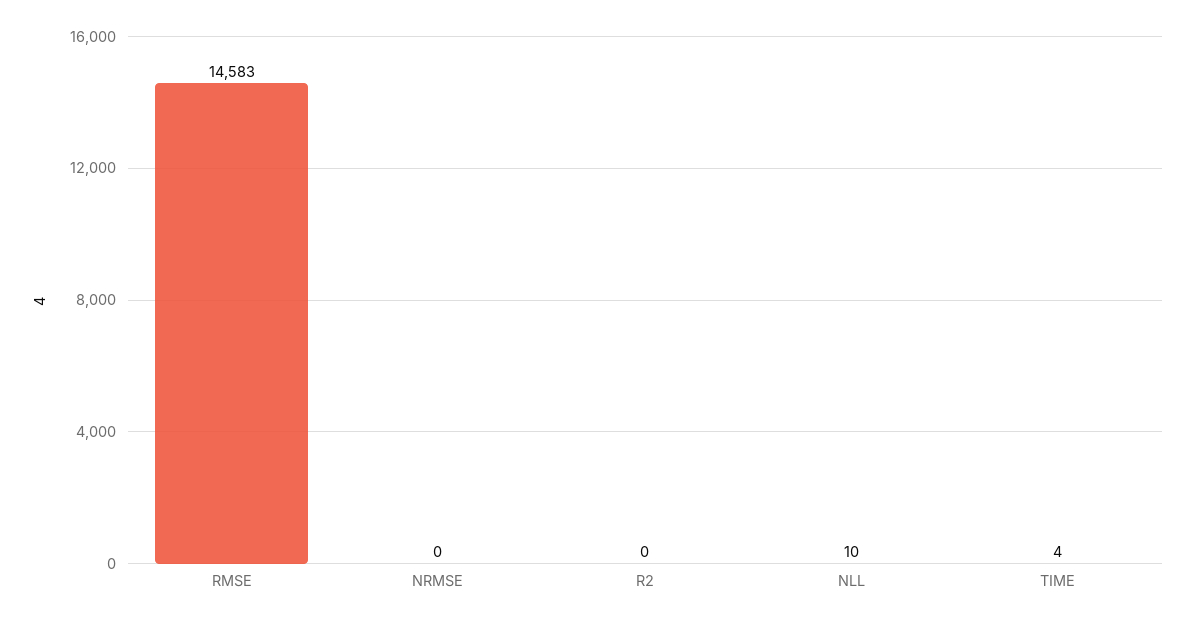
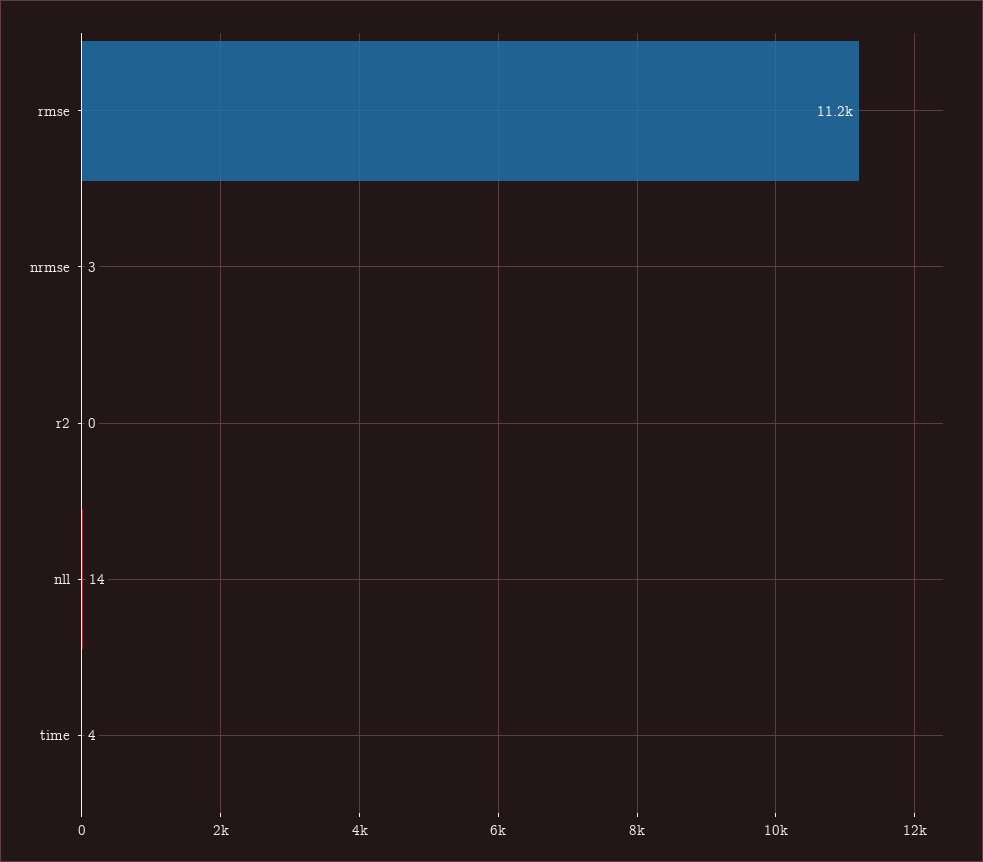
RMSE: 14583 -> 11200
NRMSE: 0 -> 3
NLL: 10 -> 14

